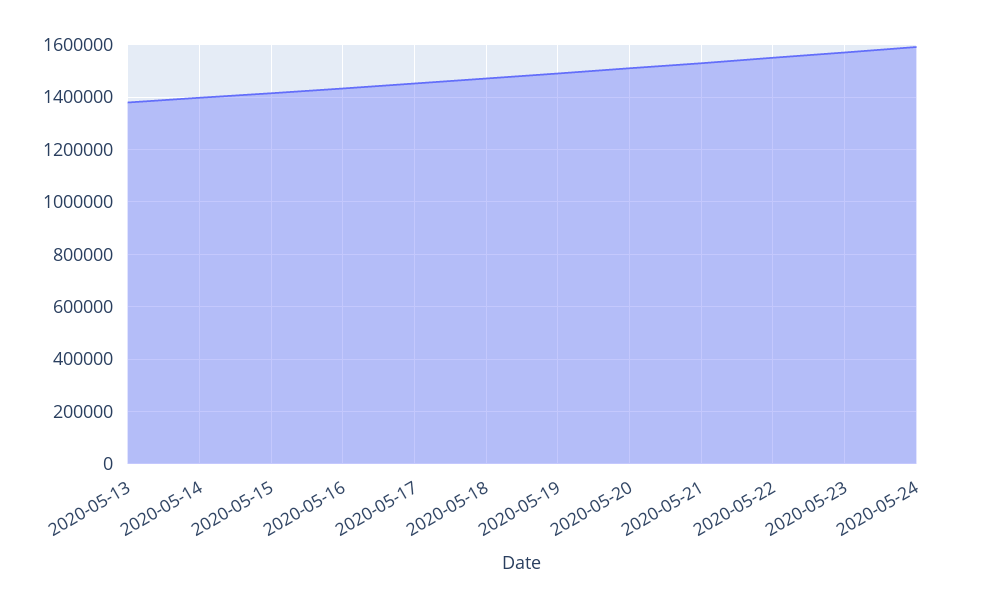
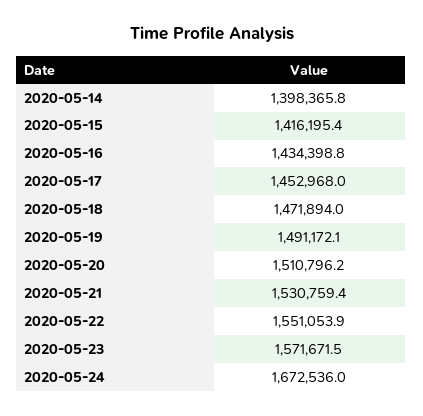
2020-05-13: 1375000 -> none
2020-05-24: 1600000 -> 1672536

